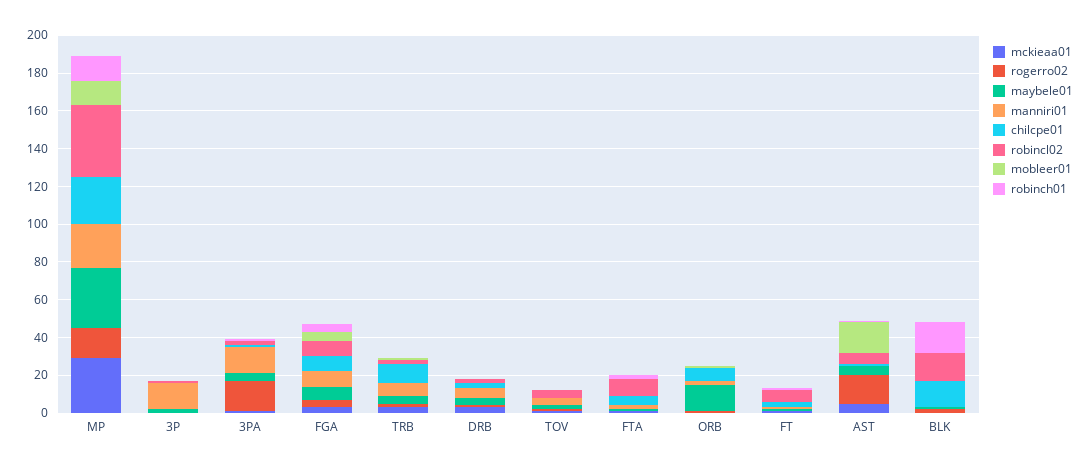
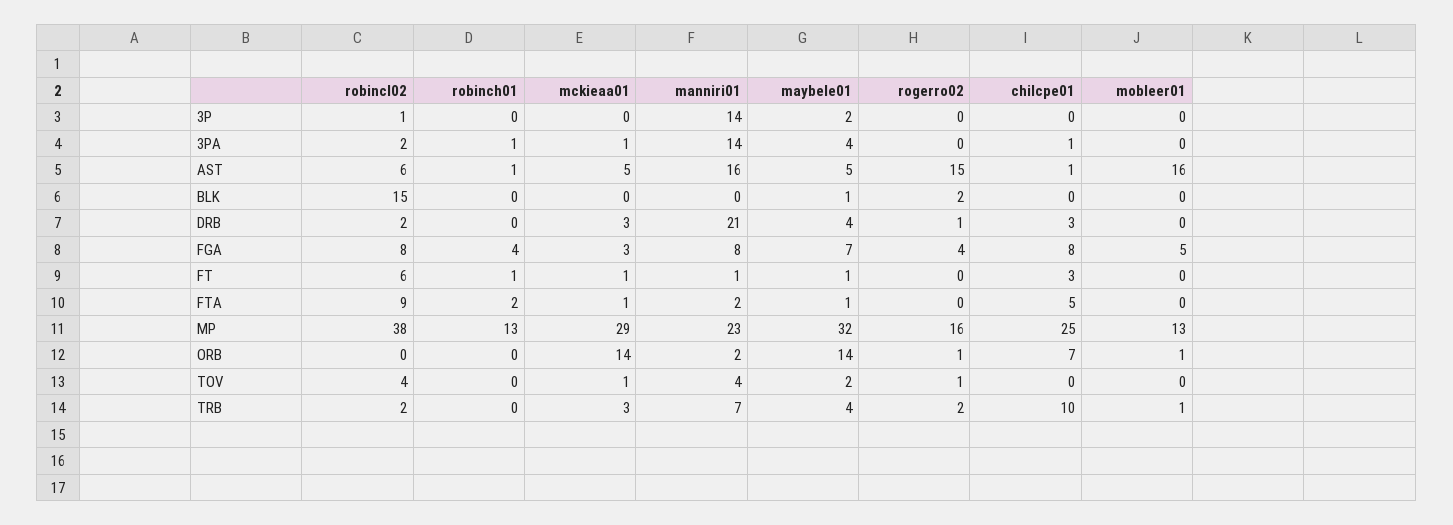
rogerro02, 3PA: 15 -> 0
manniri01, DRB: 5 -> 21
mckieaa01, ORB: 0 -> 14
manniri01, AST: 0 -> 16
chilcpe01, BLK: 15 -> 0
robinch01, BLK: 15 -> 0

